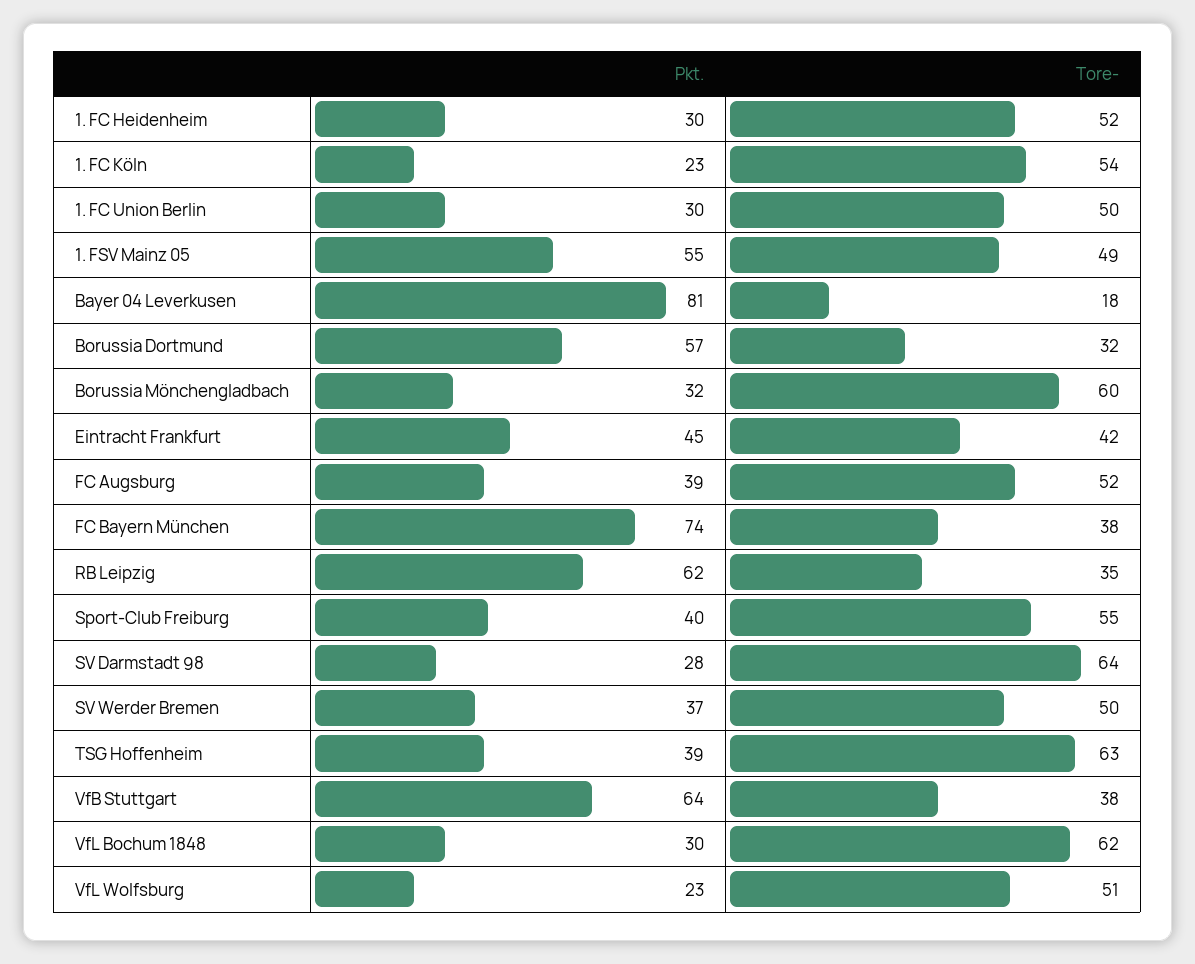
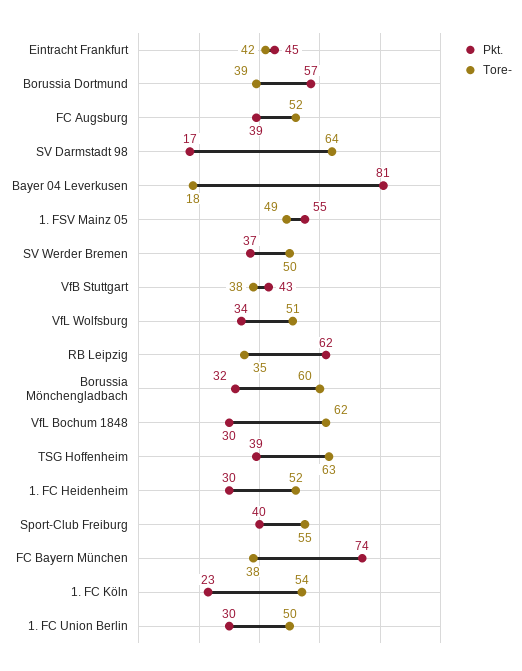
Tore-, Borussia Dortmund: 32 -> 39
Pkt., SV Darmstadt 98: 28 -> 17
Pkt., VfB Stuttgart: 64 -> 43
Pkt., VfL Wolfsburg: 23 -> 34

